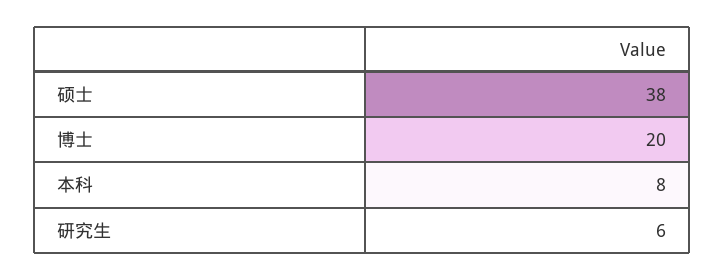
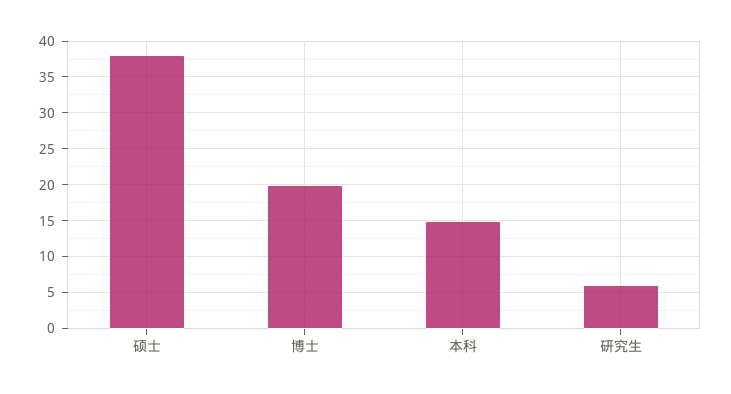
本科: 8 -> 15

